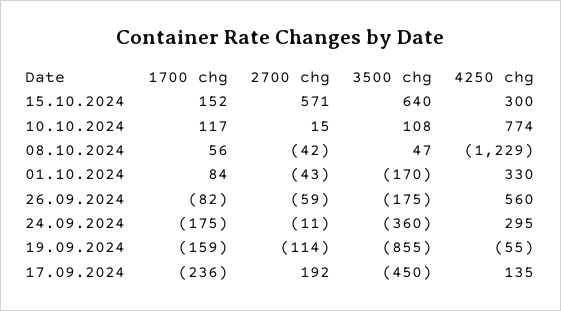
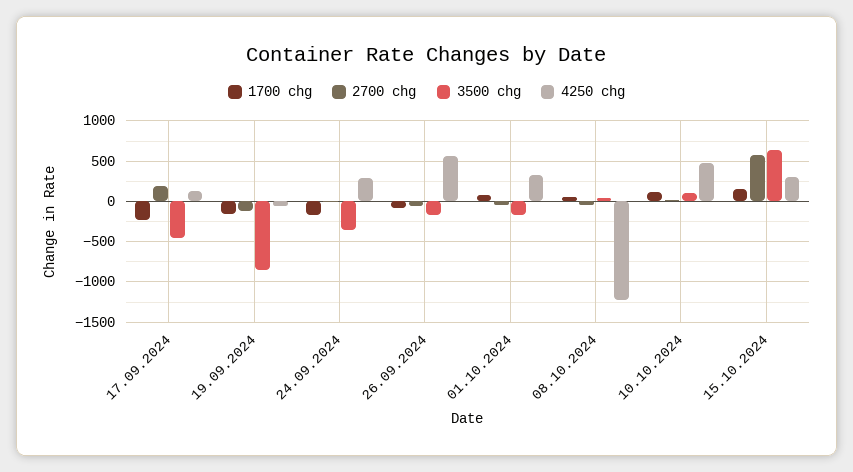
4250 chg, 10.10.2024: 774 -> 500

